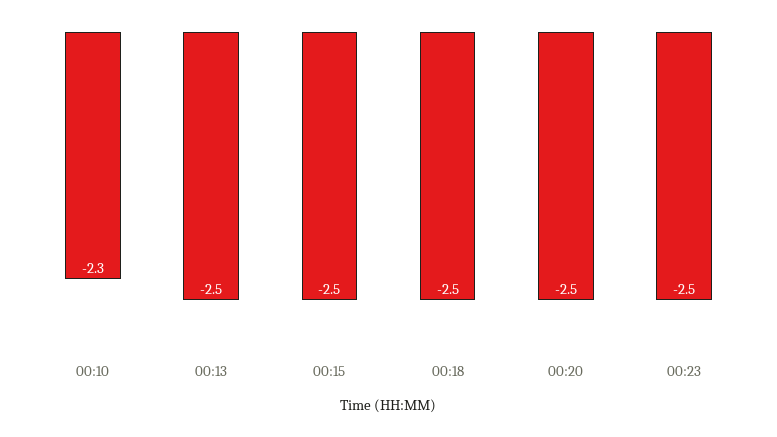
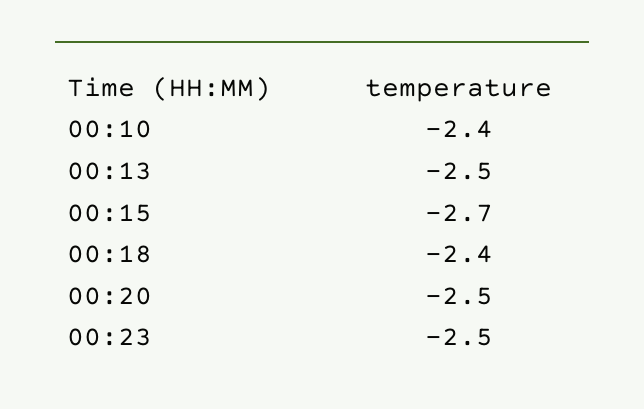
00:10: -2.3 -> -2.4
00:15: -2.5 -> -2.7
00:18: -2.5 -> -2.4

